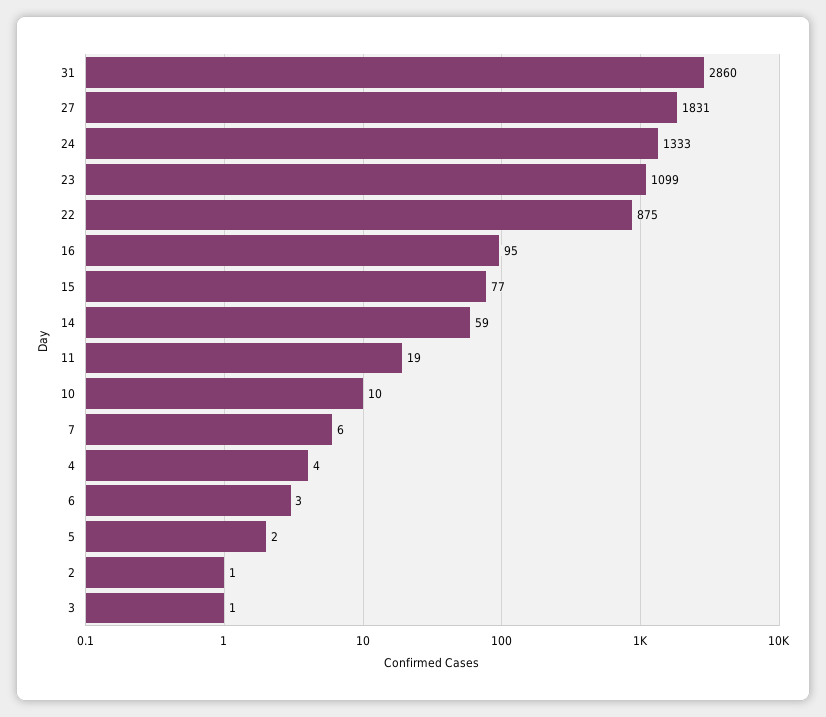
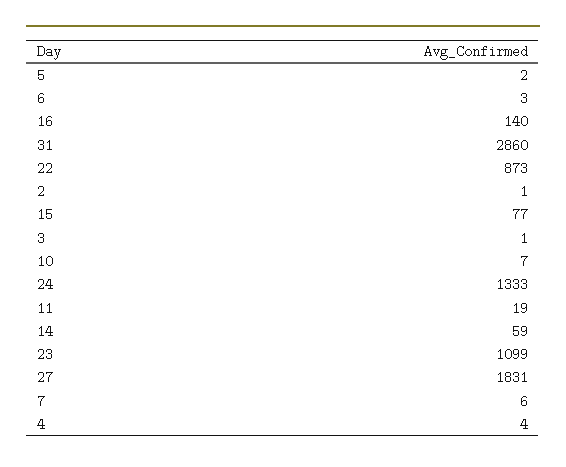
22: 875 -> 873
16: 95 -> 140
10: 10 -> 7

